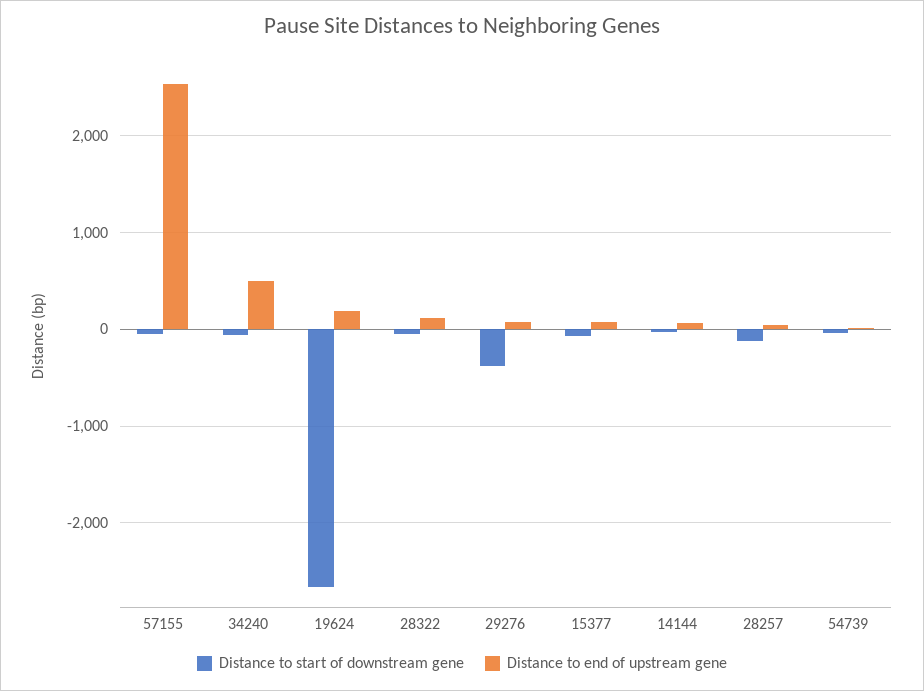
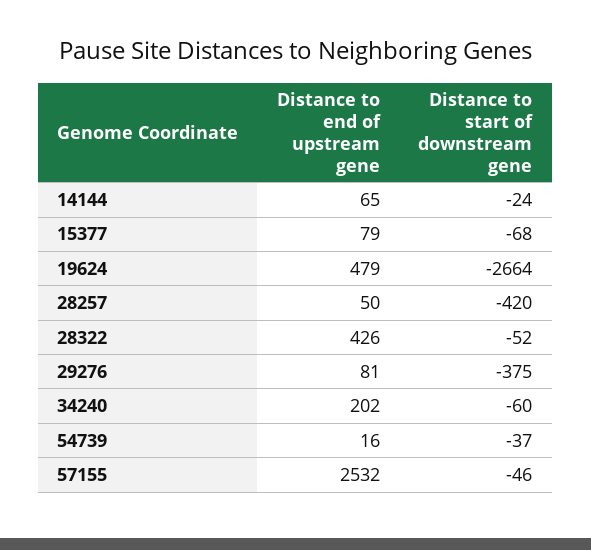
Distance to end of upstream gene, 34240: 500 -> 202
Distance to end of upstream gene, 19624: 200 -> 479
Distance to end of upstream gene, 28322: 100 -> 426
Distance to start of downstream gene, 28257: -100 -> -420

